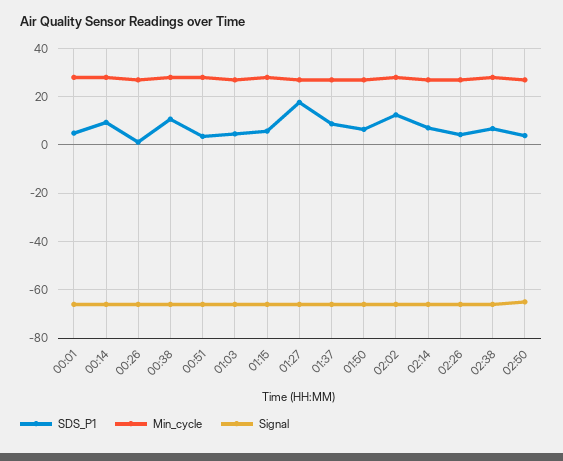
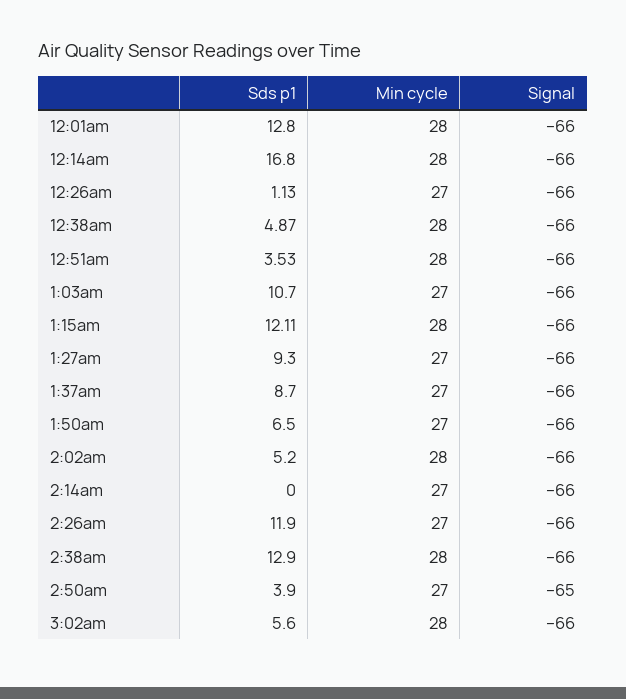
SDS_P1, 00:01: 5 -> 12.8
SDS_P1, 00:14: 10 -> 16.8
SDS_P1, 00:38: 10 -> 4.87
SDS_P1, 01:03: 5 -> 10.7
SDS_P1, 01:15: 5 -> 12.11
SDS_P1, 01:27: 17.5 -> 9.3
SDS_P1, 02:02: 12.5 -> 5.2
SDS_P1, 02:14: 7.5 -> 0
SDS_P1, 02:26: 5 -> 11.9
SDS_P1, 02:38: 7.5 -> 12.9
SDS_P1, 3:02am: none -> 5.6
Min_cycle, 3:02am: none -> 28
Signal, 3:02am: none -> -66

